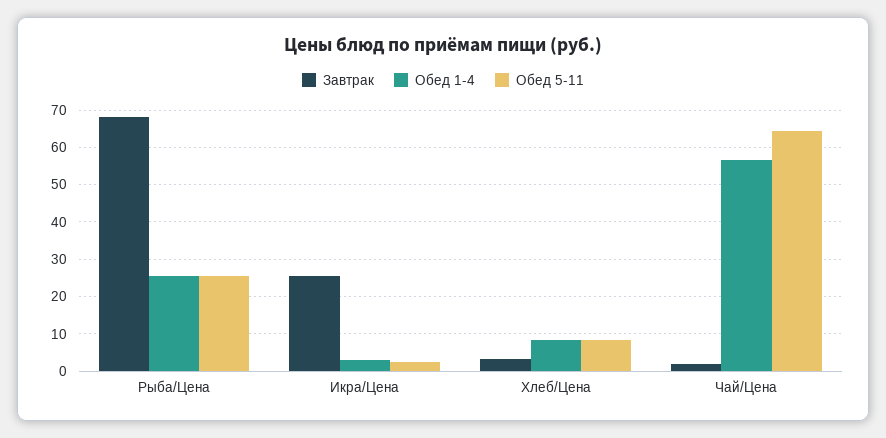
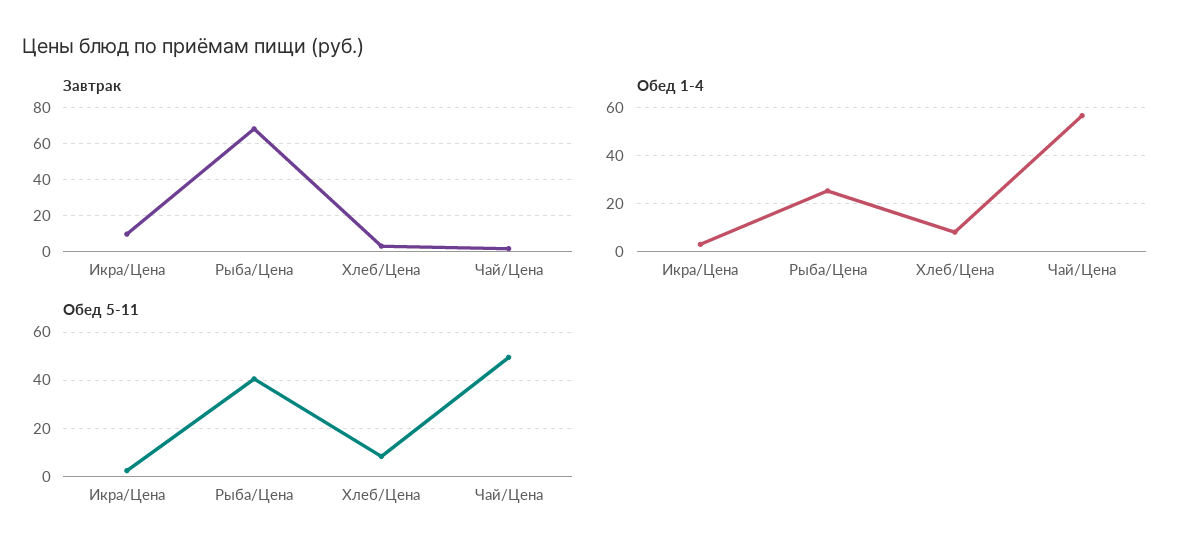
Обед 5-11, Рыба/Цена: 26 -> 40
Завтрак, Икра/Цена: 26 -> 10
Обед 5-11, Чай/Цена: 64 -> 50

